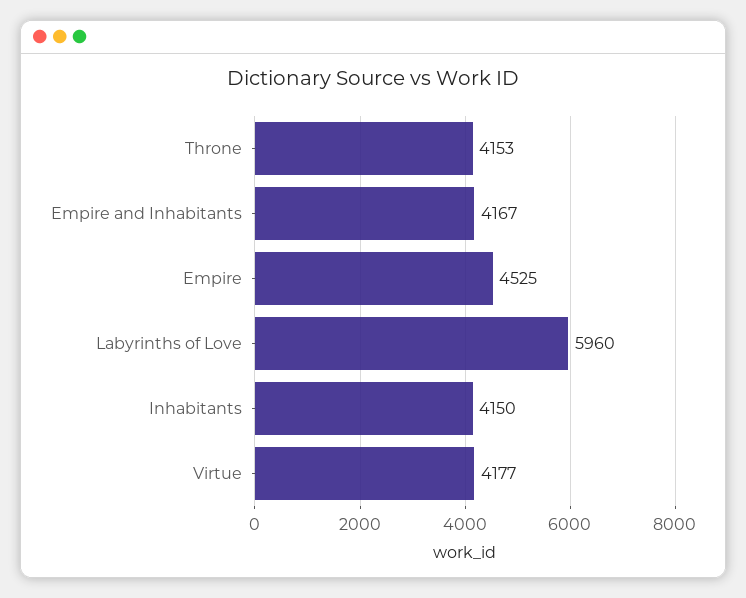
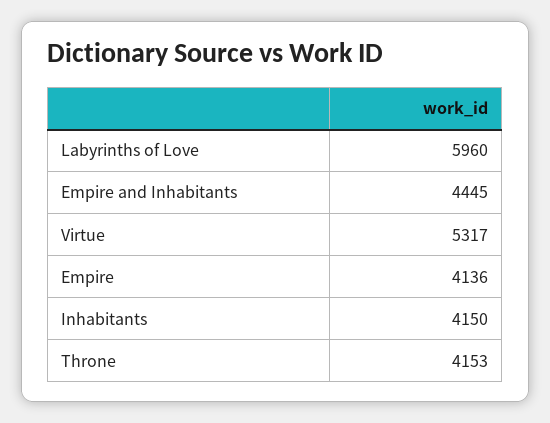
Empire and Inhabitants: 4167 -> 4445
Empire: 4525 -> 4136
Virtue: 4177 -> 5317

